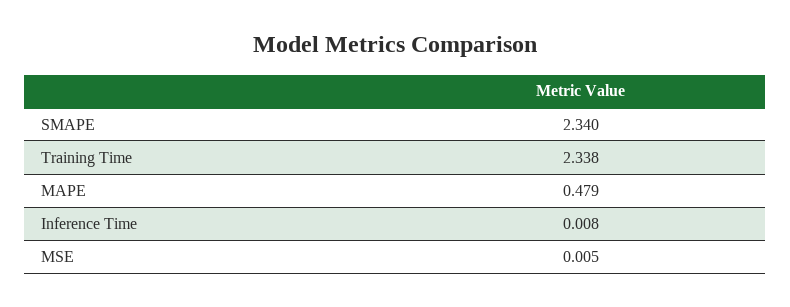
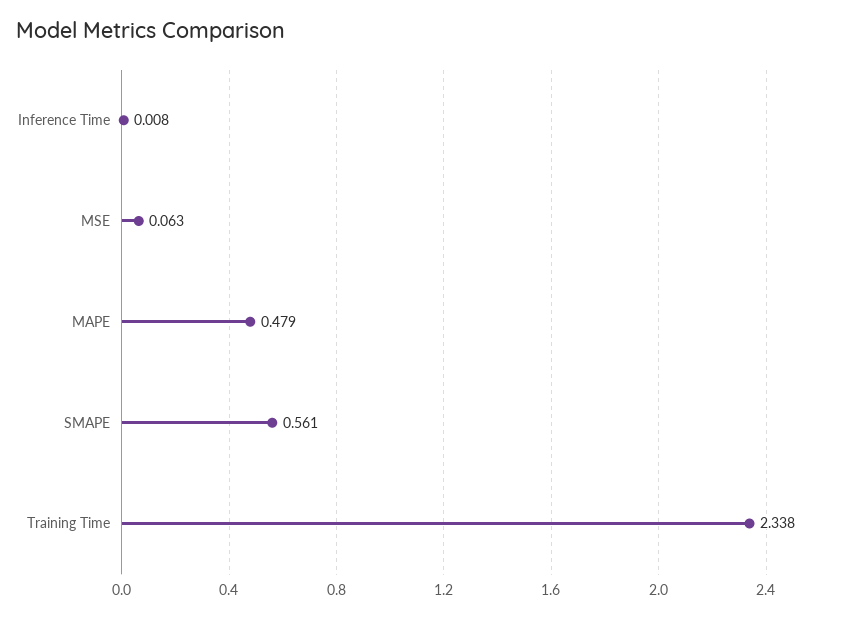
SMAPE: 2.34 -> 0.561
MSE: 0.005 -> 0.063

